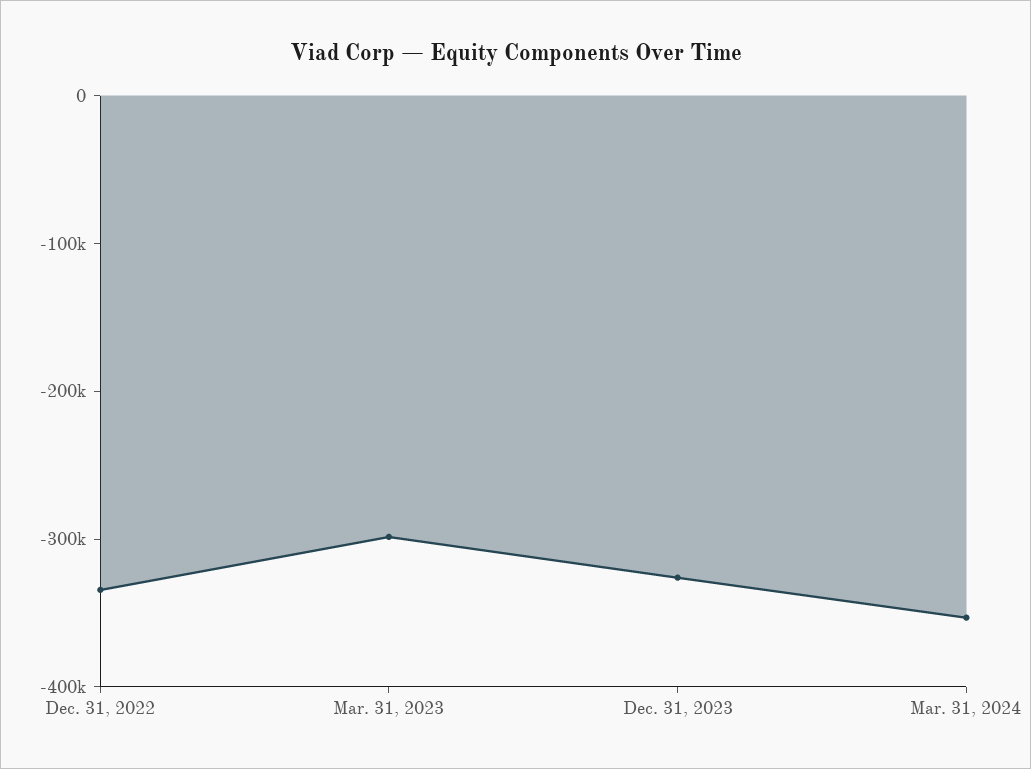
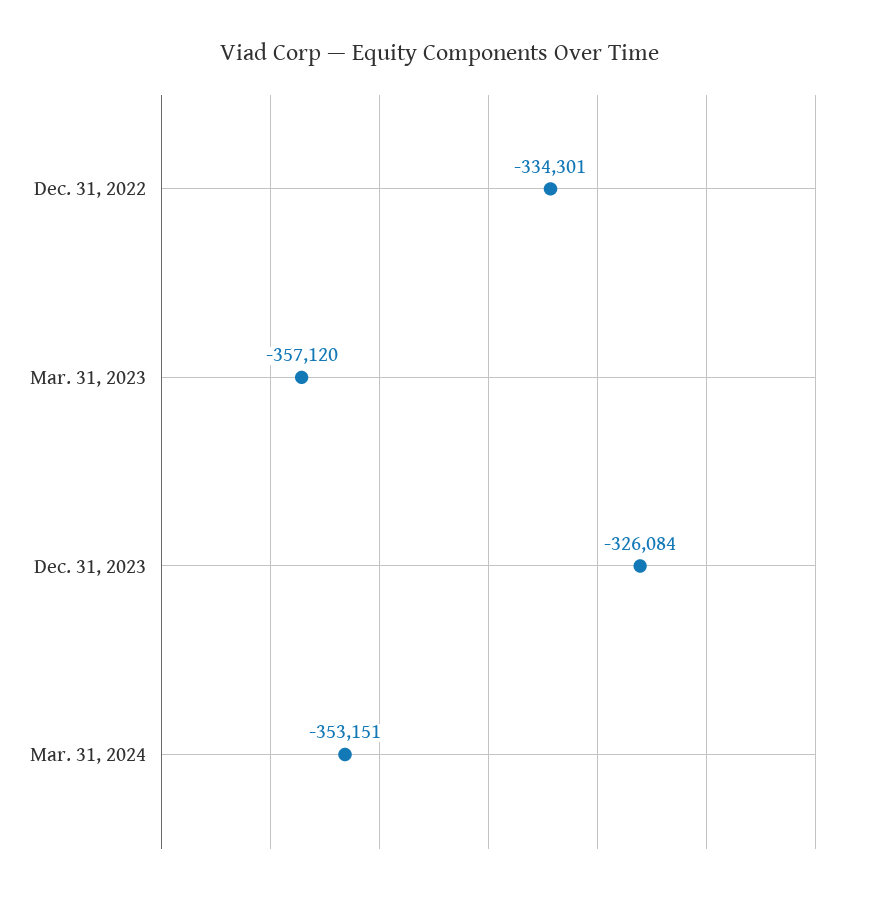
Mar. 31, 2023: -300000 -> -357120

